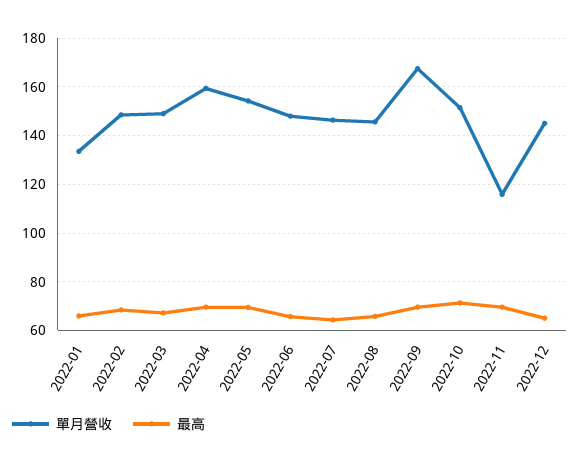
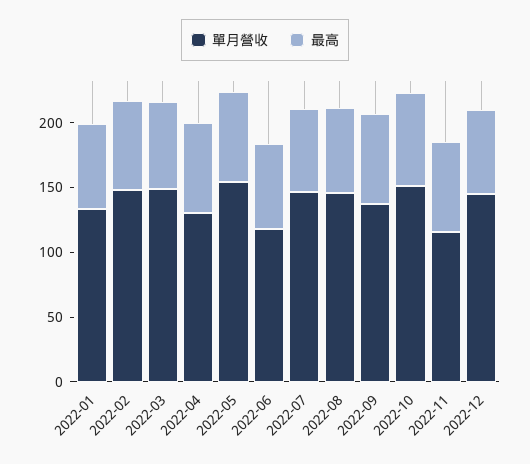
單月營收, 2022-04: 160 -> 130
單月營收, 2022-06: 147.5 -> 120
單月營收, 2022-09: 167.5 -> 140

